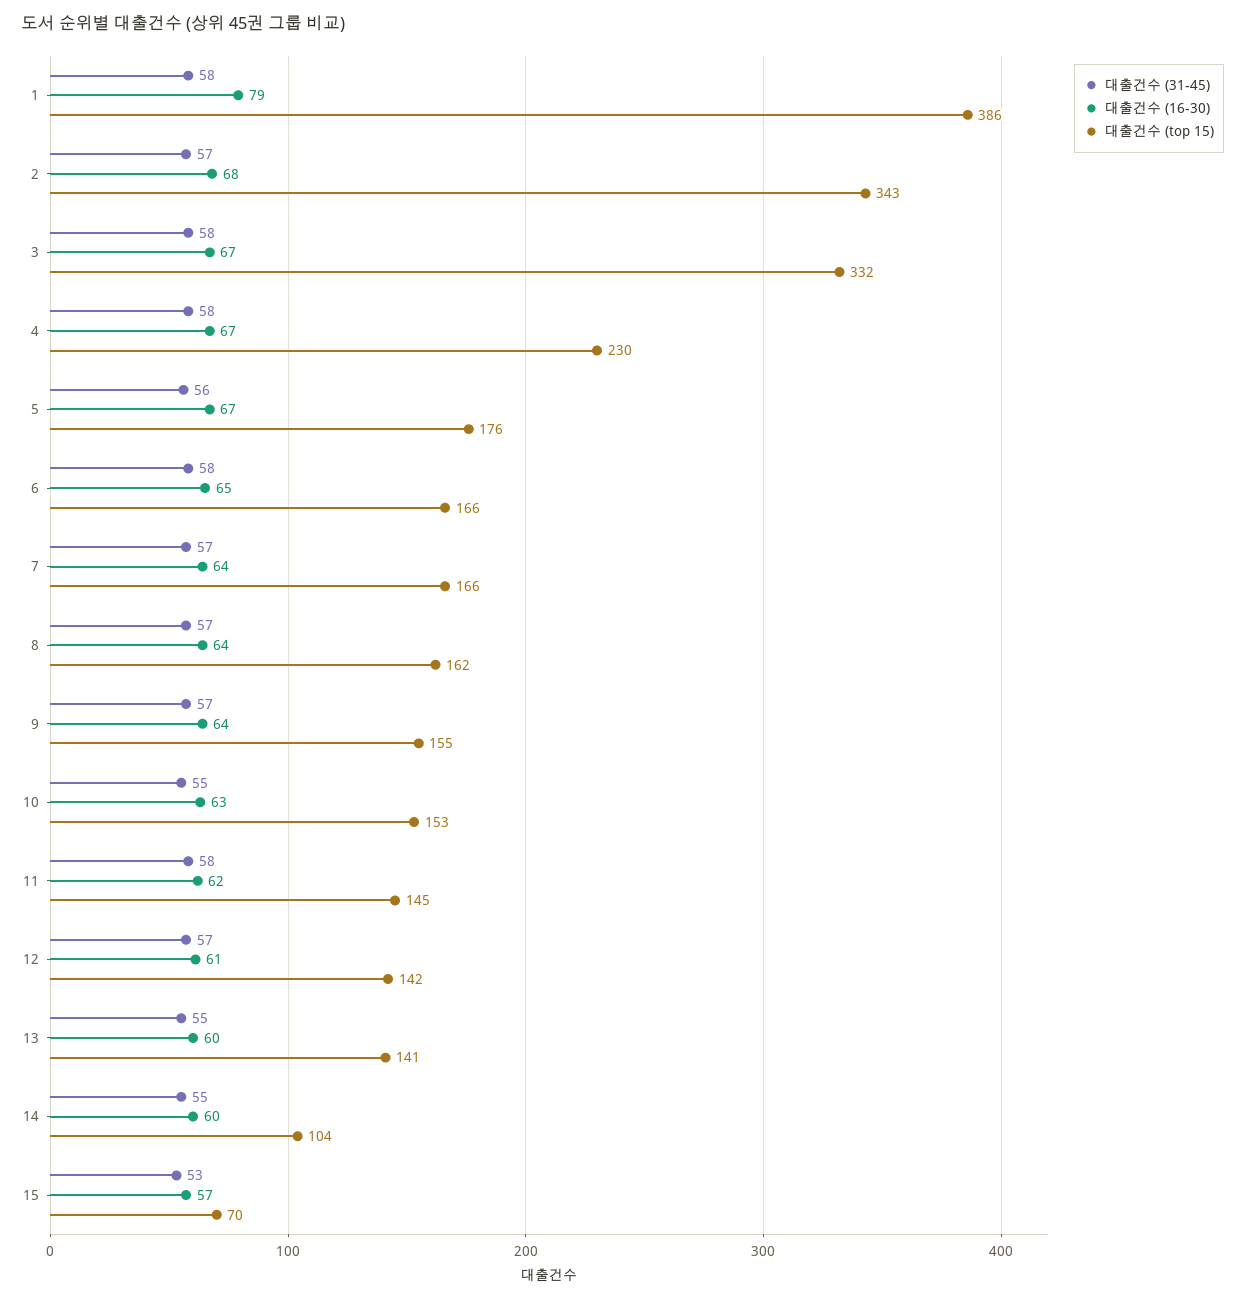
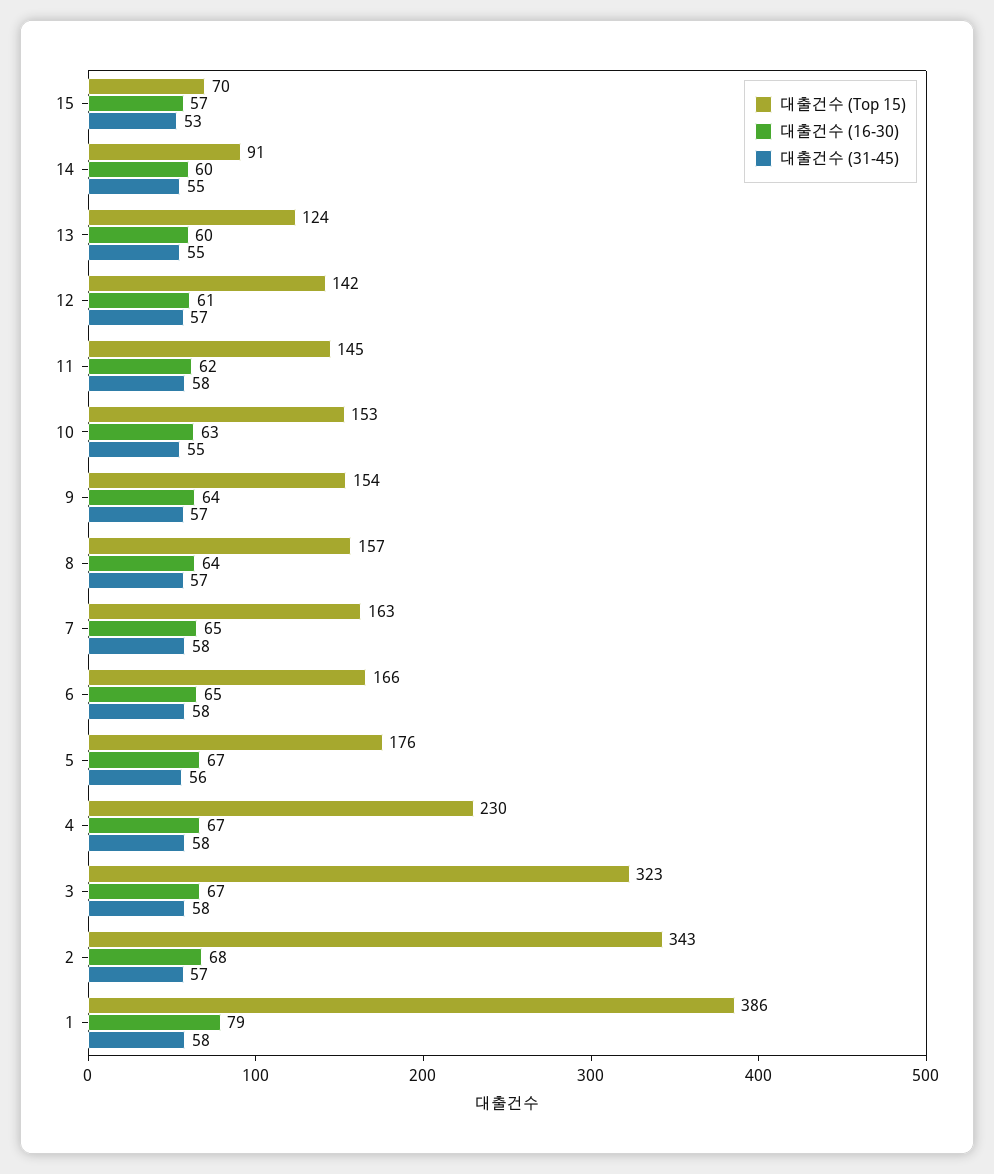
대출건수 (top 15), 3: 332 -> 323
대출건수 (31-45), 7: 57 -> 58
대출건수 (16-30), 7: 64 -> 65
대출건수 (top 15), 7: 166 -> 163
대출건수 (top 15), 8: 162 -> 157
대출건수 (top 15), 9: 155 -> 154
대출건수 (top 15), 13: 141 -> 124
대출건수 (top 15), 14: 104 -> 91

